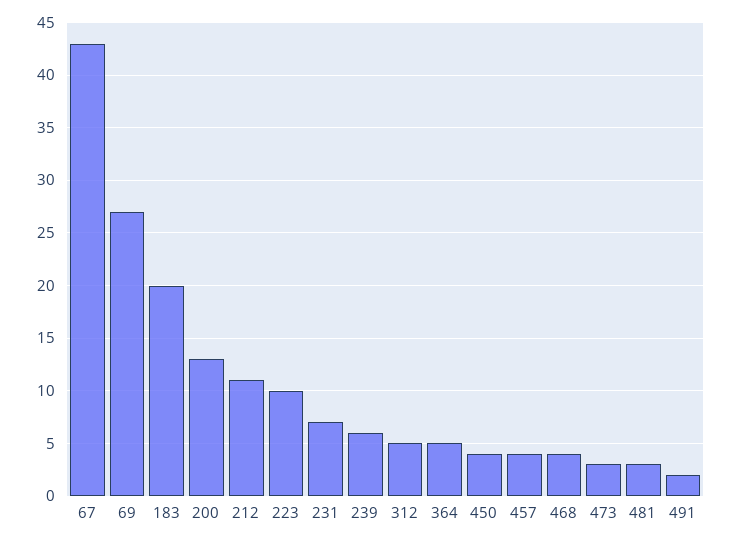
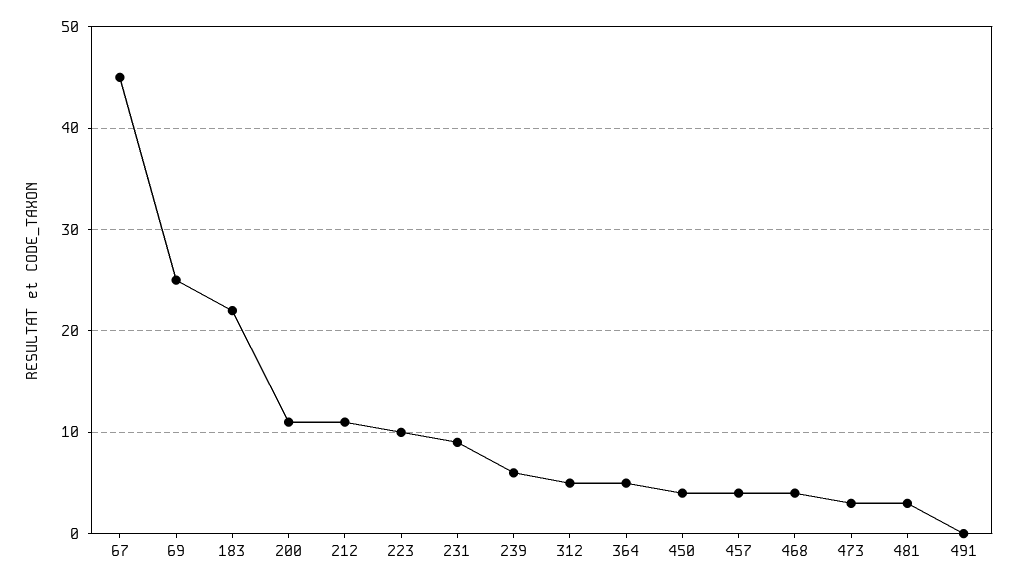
67: 43 -> 45
69: 27 -> 25
183: 20 -> 22
200: 13 -> 11
231: 7 -> 9
491: 2 -> 0

